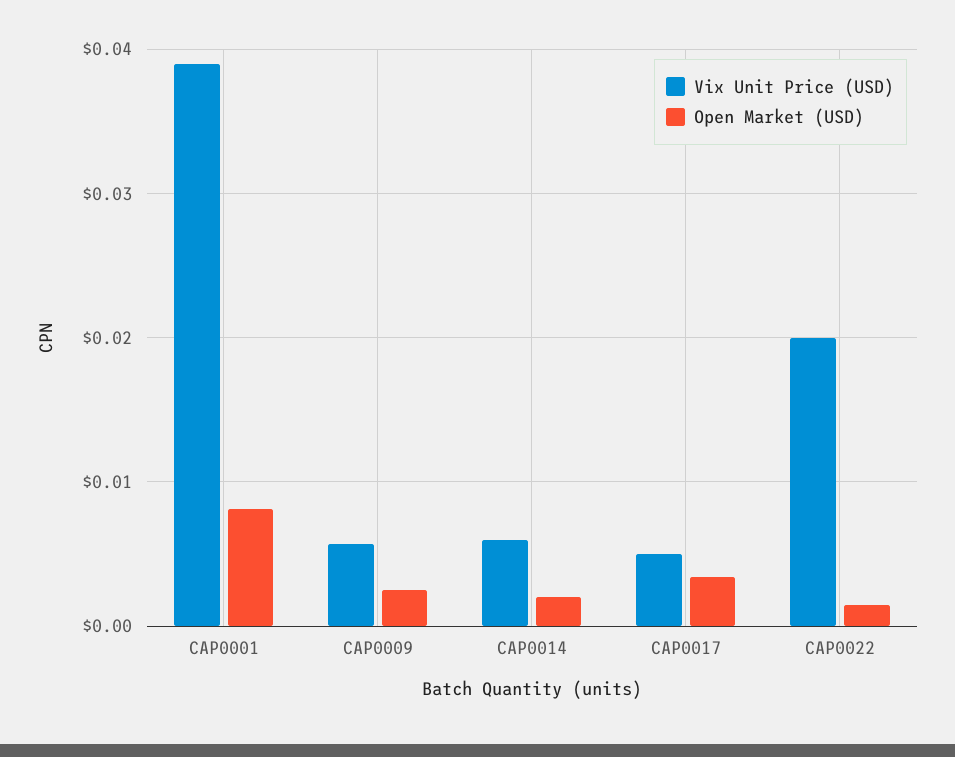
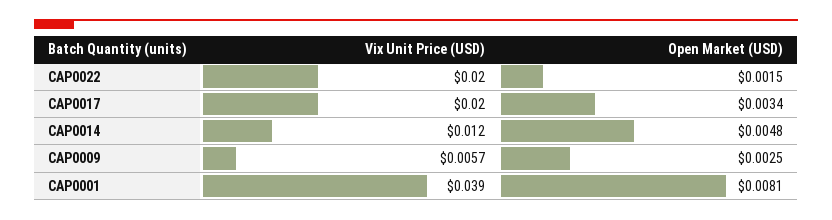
Vix Unit Price (USD), CAP0014: 0.006 -> 0.012
Open Market (USD), CAP0014: 0.002 -> 0.0048
Vix Unit Price (USD), CAP0017: 0.005 -> 0.02

